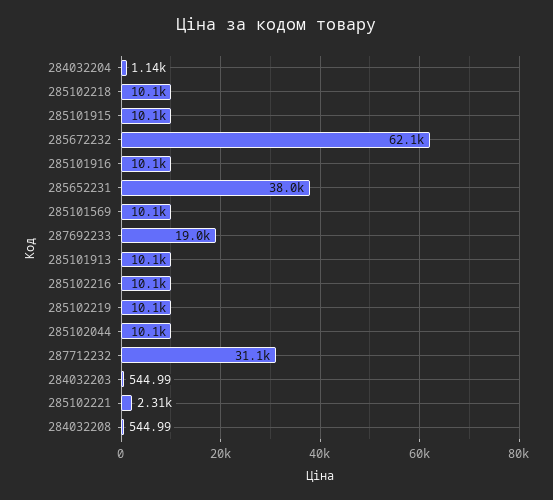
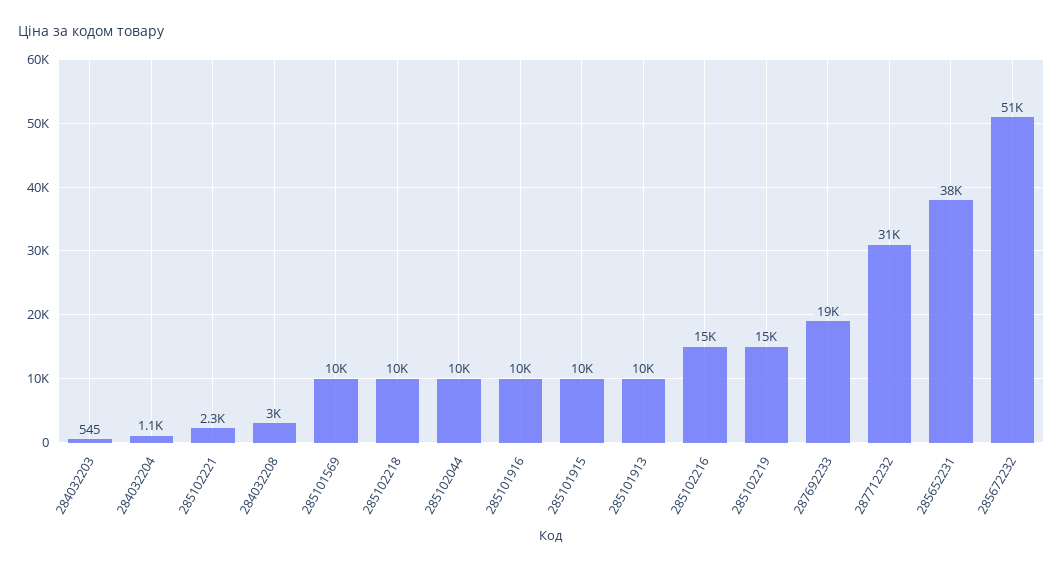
285672232: 62100 -> 51000
285102216: 10100 -> 15000
285102219: 10100 -> 15000
284032208: 544.99 -> 3000

